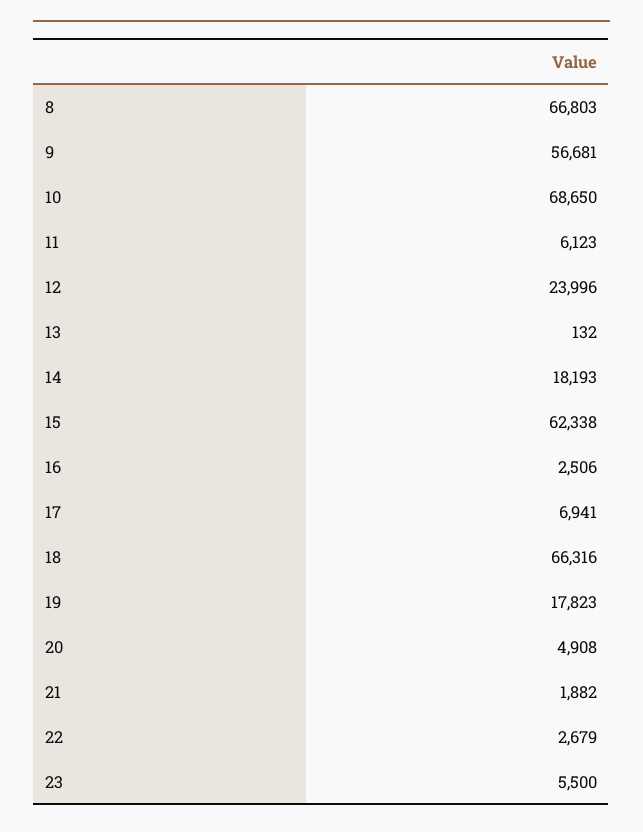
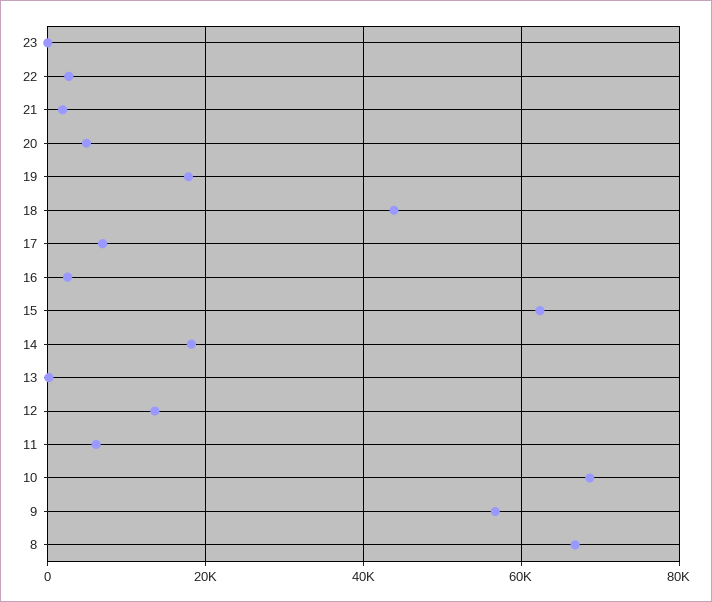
12: 23996 -> 14000
18: 66316 -> 44000
23: 5500 -> 0

